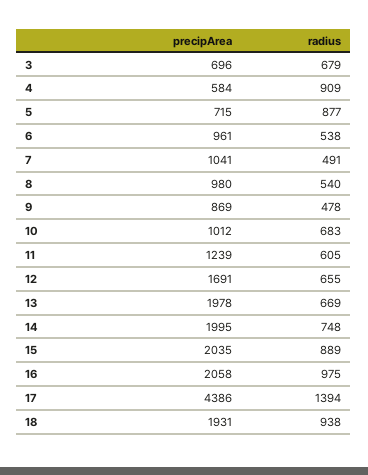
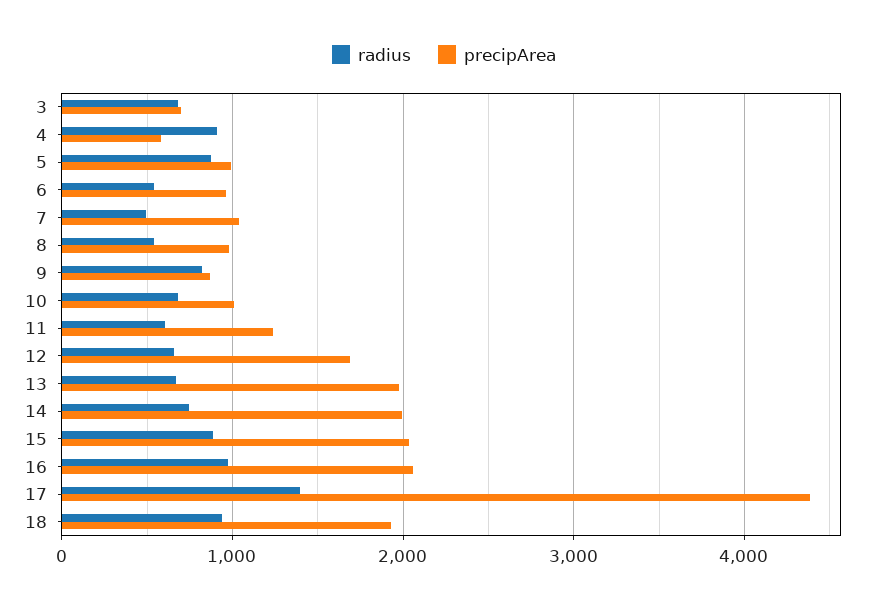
precipArea, 5: 715 -> 1000
radius, 9: 478 -> 800

